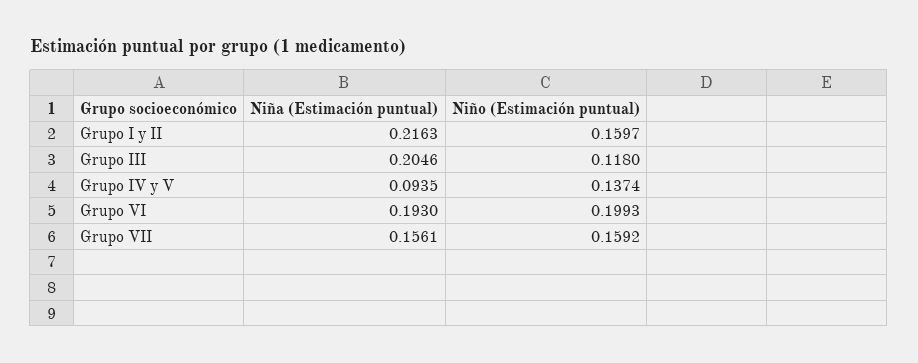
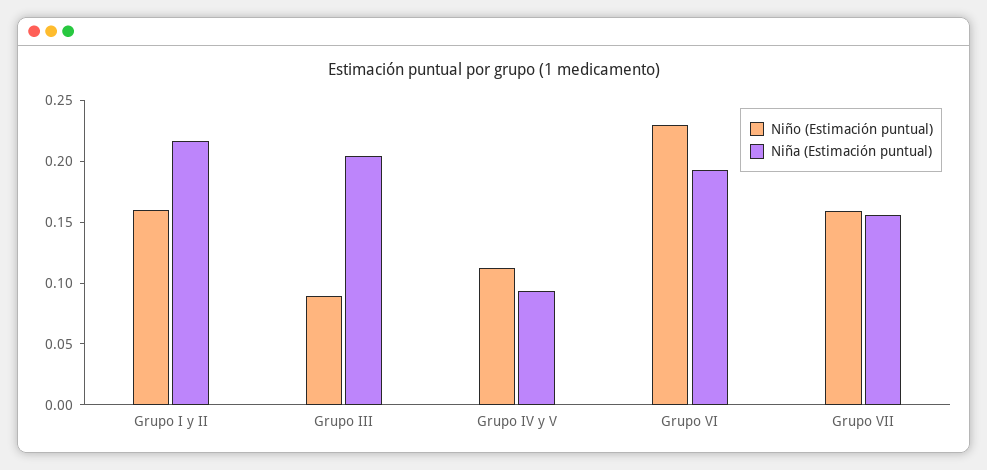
Niño (Estimación puntual), Grupo III: 0.118 -> 0.09
Niño (Estimación puntual), Grupo IV y V: 0.1374 -> 0.11
Niño (Estimación puntual), Grupo VI: 0.1993 -> 0.23

